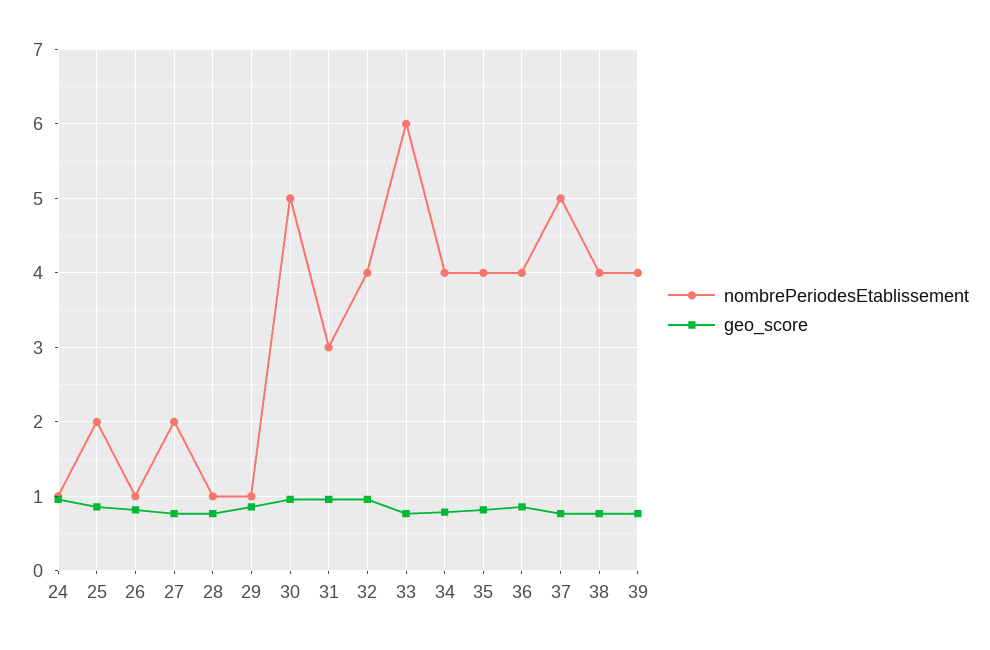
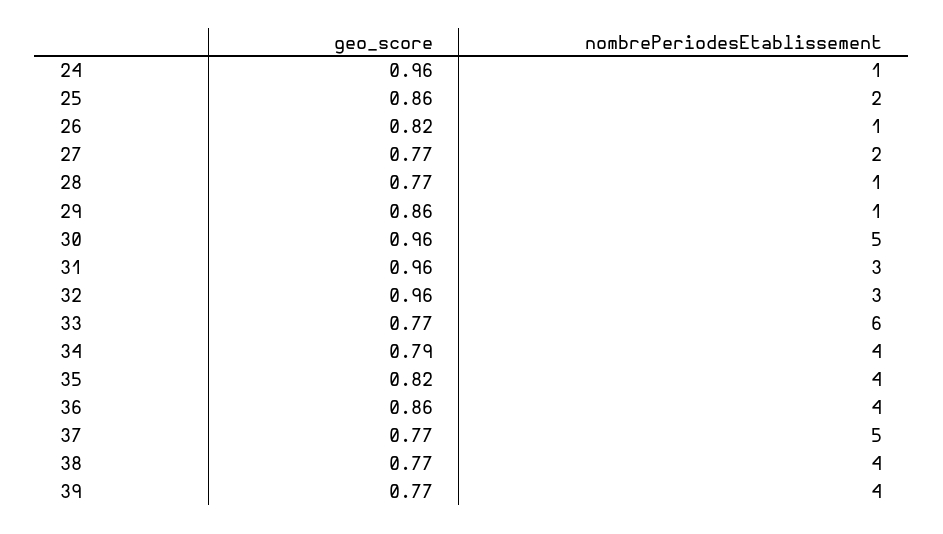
nombrePeriodesEtablissement, 32: 4 -> 3

